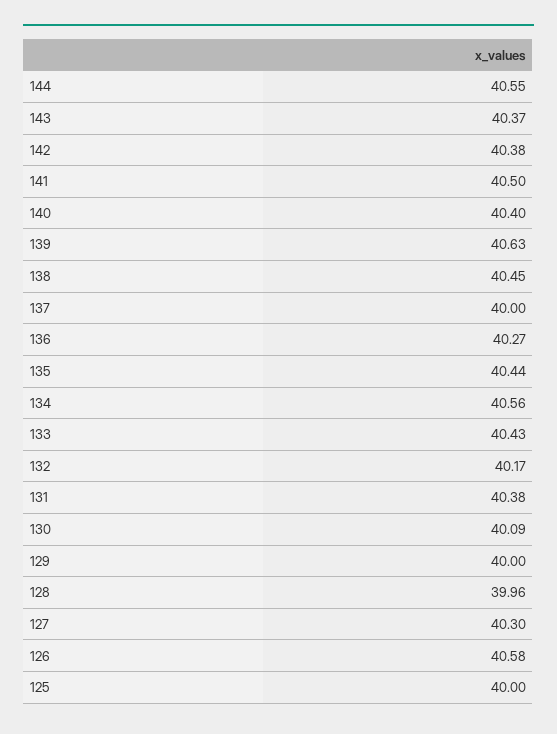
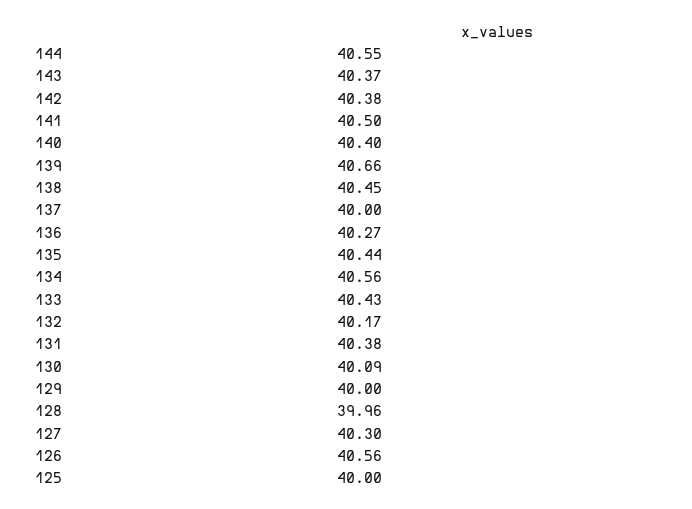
139: 40.63 -> 40.66
126: 40.58 -> 40.56

